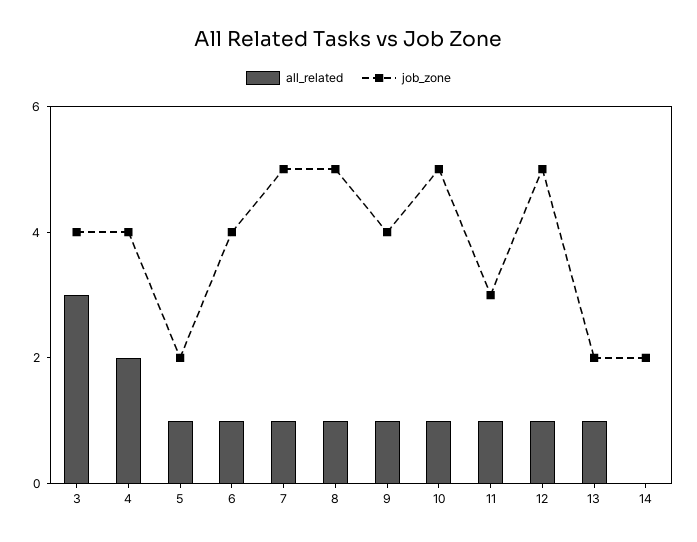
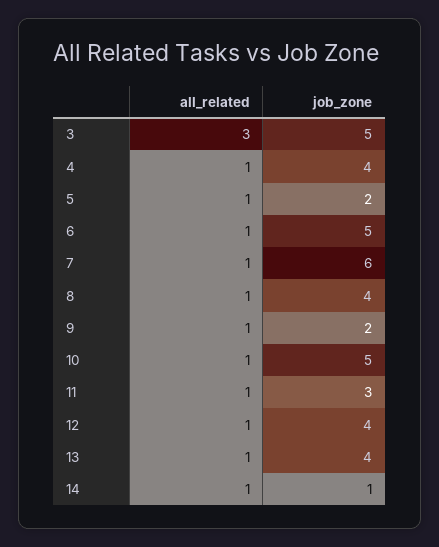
job_zone, 3: 4 -> 5
all_related, 4: 2 -> 1
job_zone, 6: 4 -> 5
job_zone, 7: 5 -> 6
job_zone, 8: 5 -> 4
job_zone, 9: 4 -> 2
job_zone, 12: 5 -> 4
job_zone, 13: 2 -> 4
all_related, 14: 0 -> 1
job_zone, 14: 2 -> 1

